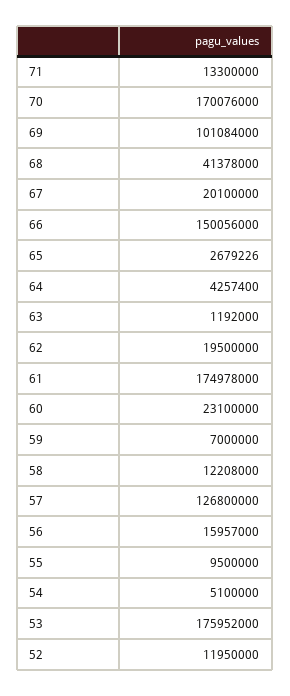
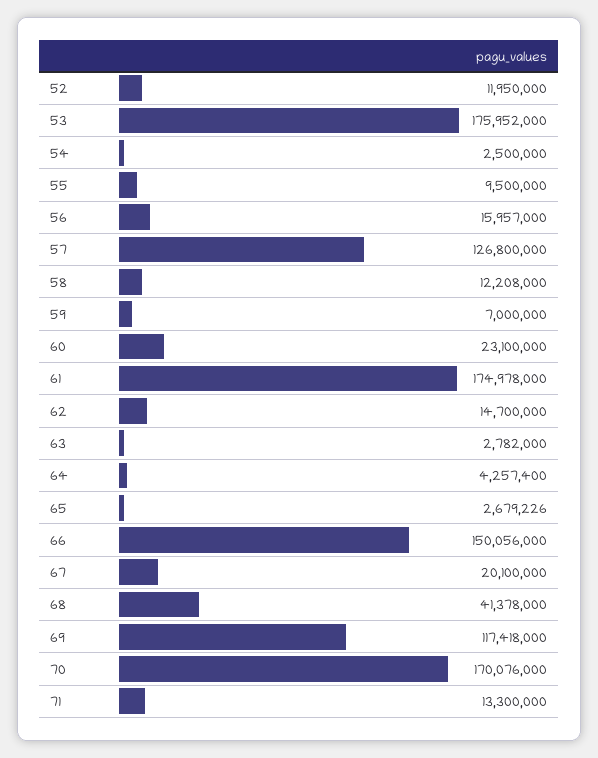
69: 101084000 -> 117418000
63: 1192000 -> 2782000
62: 19500000 -> 14700000
54: 5100000 -> 2500000

